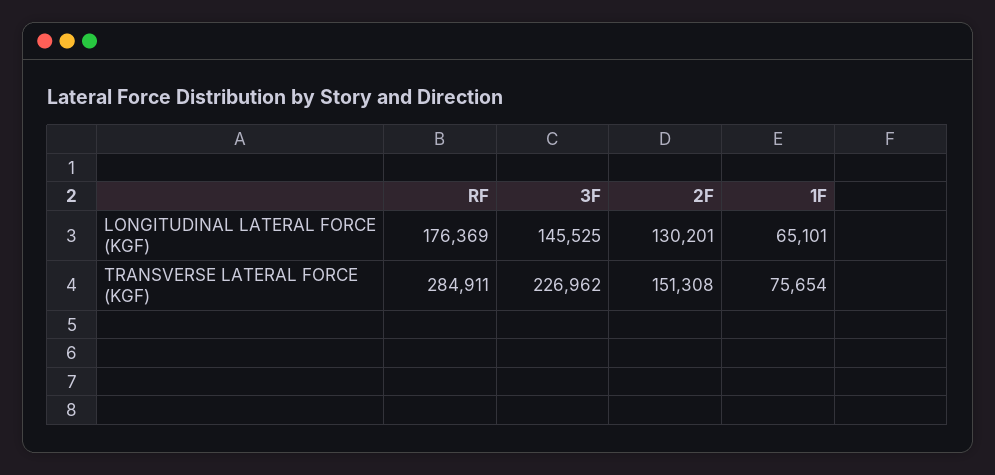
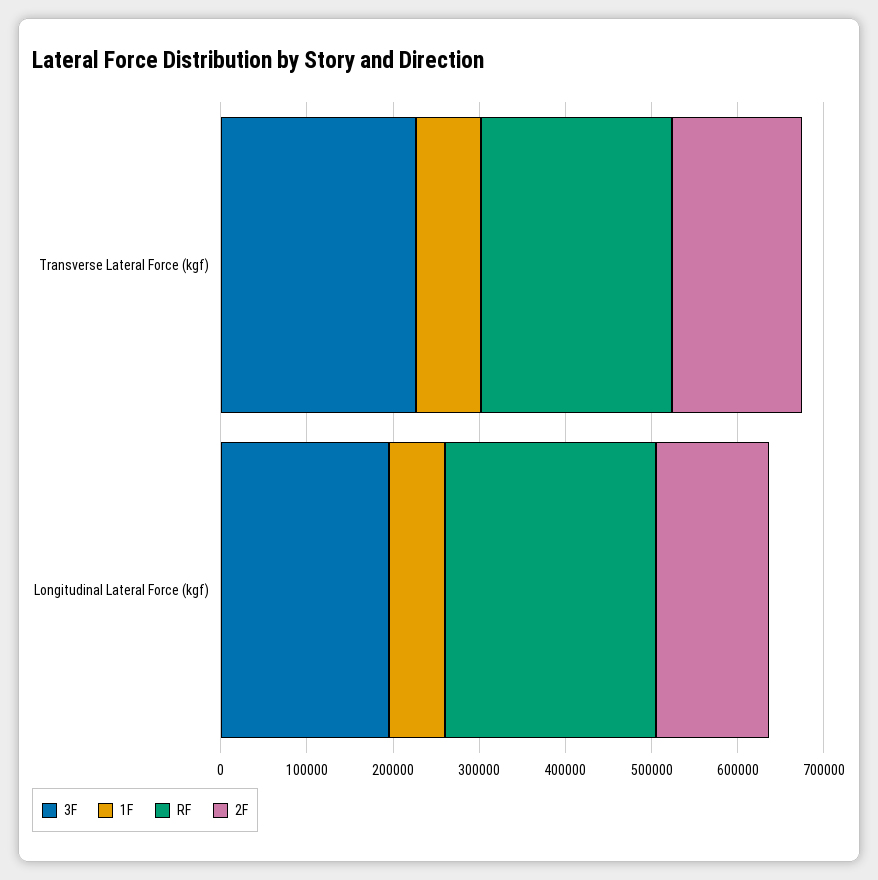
RF, LONGITUDINAL LATERAL FORCE (KGF): 176369 -> 240000
3F, LONGITUDINAL LATERAL FORCE (KGF): 145525 -> 200000
RF, TRANSVERSE LATERAL FORCE (KGF): 284911 -> 220000

